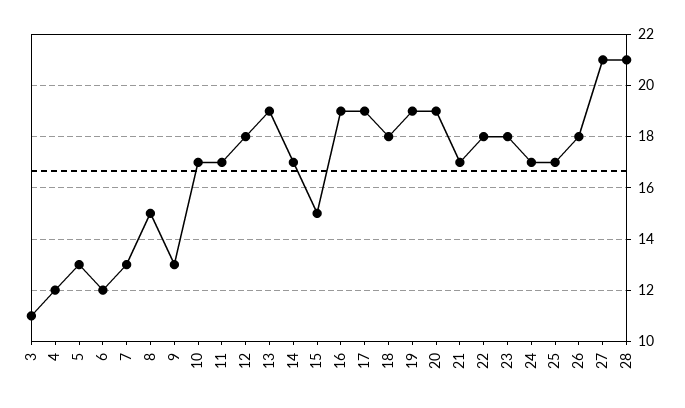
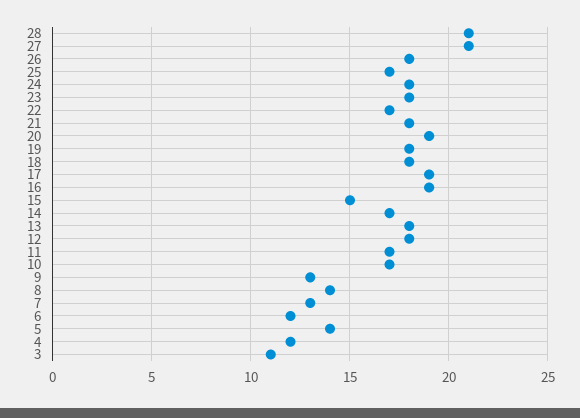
5: 13 -> 14
8: 15 -> 14
13: 19 -> 18
19: 19 -> 18
21: 17 -> 18
22: 18 -> 17
24: 17 -> 18

